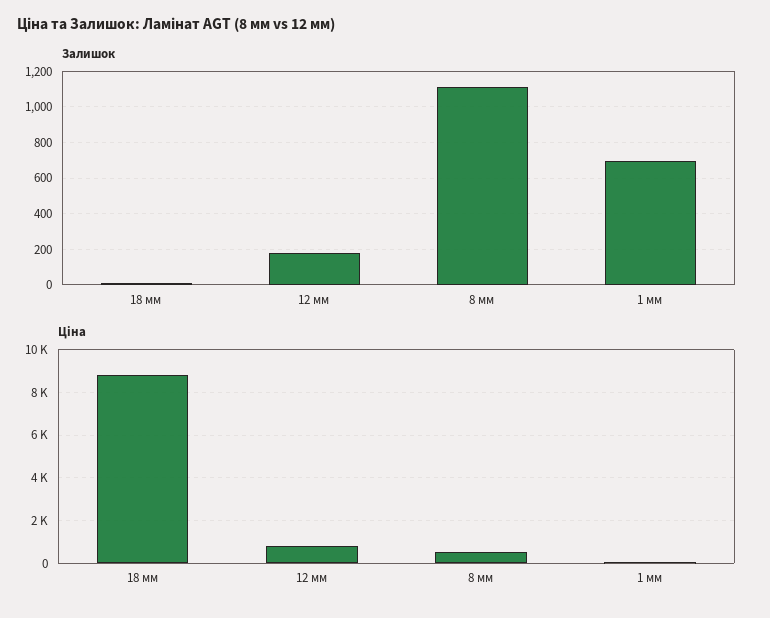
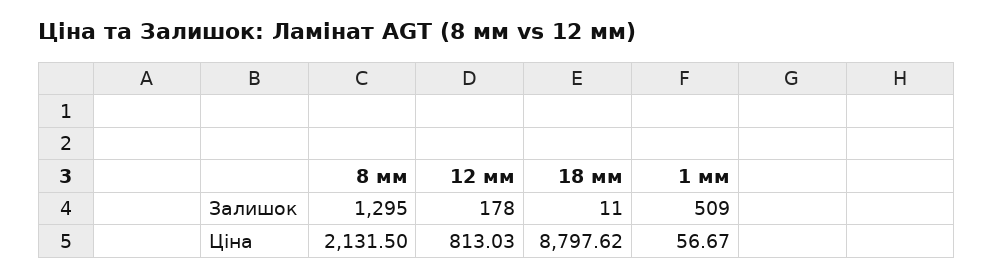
Залишок, 8 мм: 1100 -> 1295
Залишок, 1 мм: 700 -> 509
Ціна, 8 мм: 500 -> 2131.5

